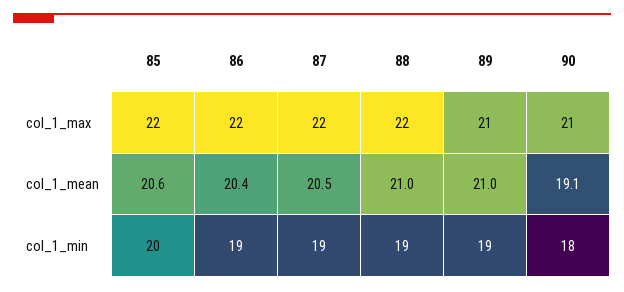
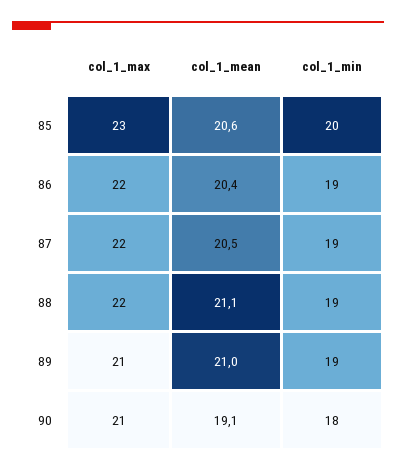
85, col_1_max: 22 -> 23
88, col_1_mean: 21 -> 21.1

